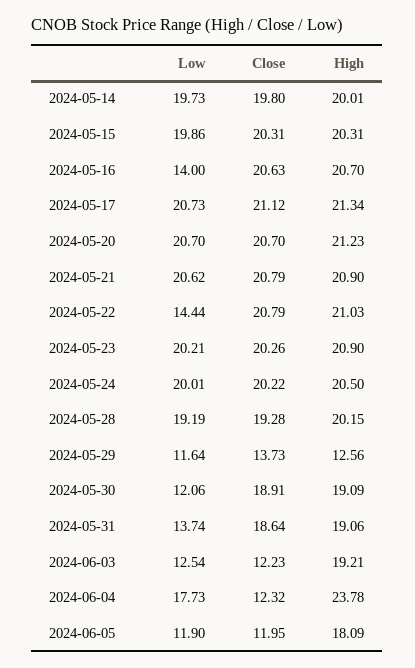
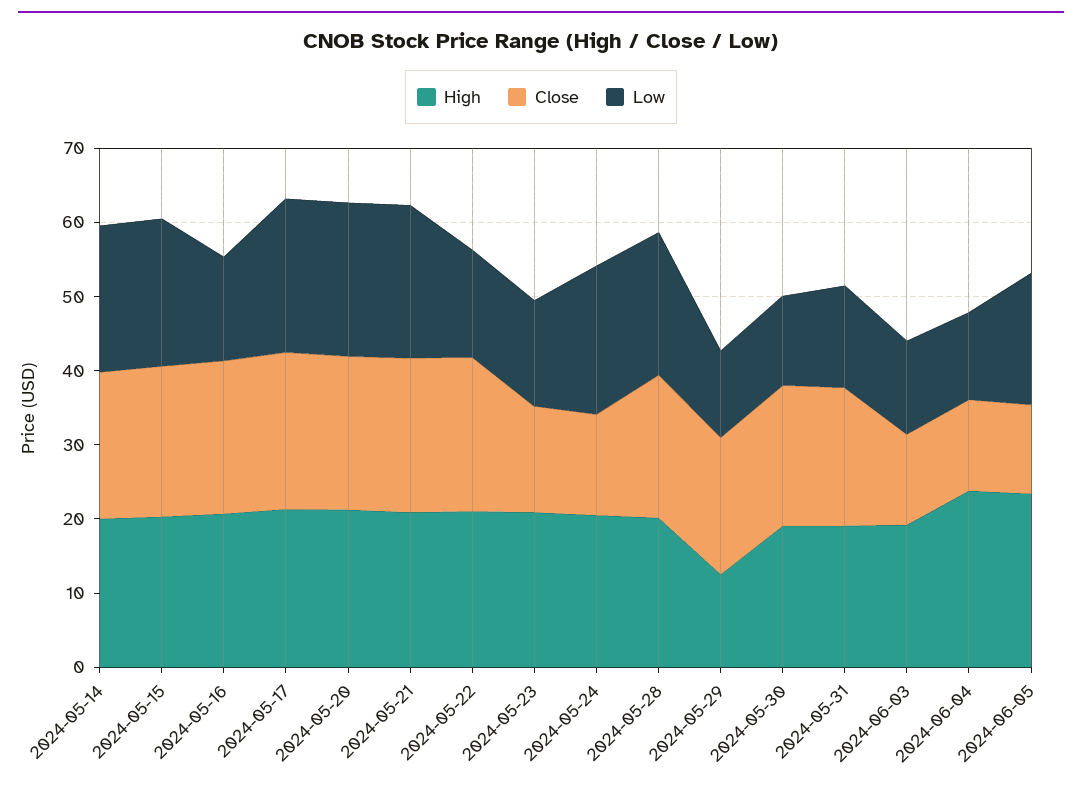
Low, 2024-05-23: 20.21 -> 14
Close, 2024-05-23: 20.26 -> 14
Close, 2024-05-24: 20.22 -> 14
Close, 2024-05-29: 13.73 -> 18
Low, 2024-06-04: 17.73 -> 12
Low, 2024-06-05: 11.9 -> 18
High, 2024-06-05: 18.09 -> 24

